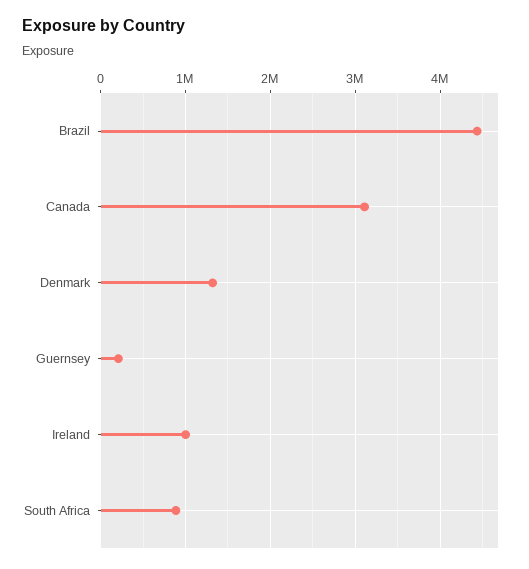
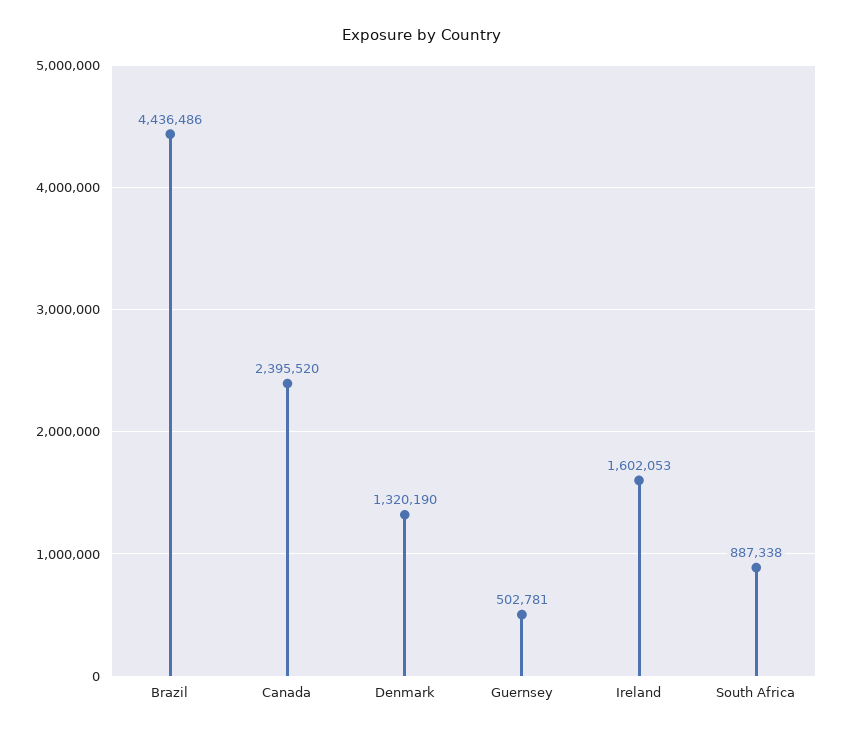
Canada: 3100000 -> 2395520
Guernsey: 200000 -> 502781
Ireland: 1000000 -> 1602053

